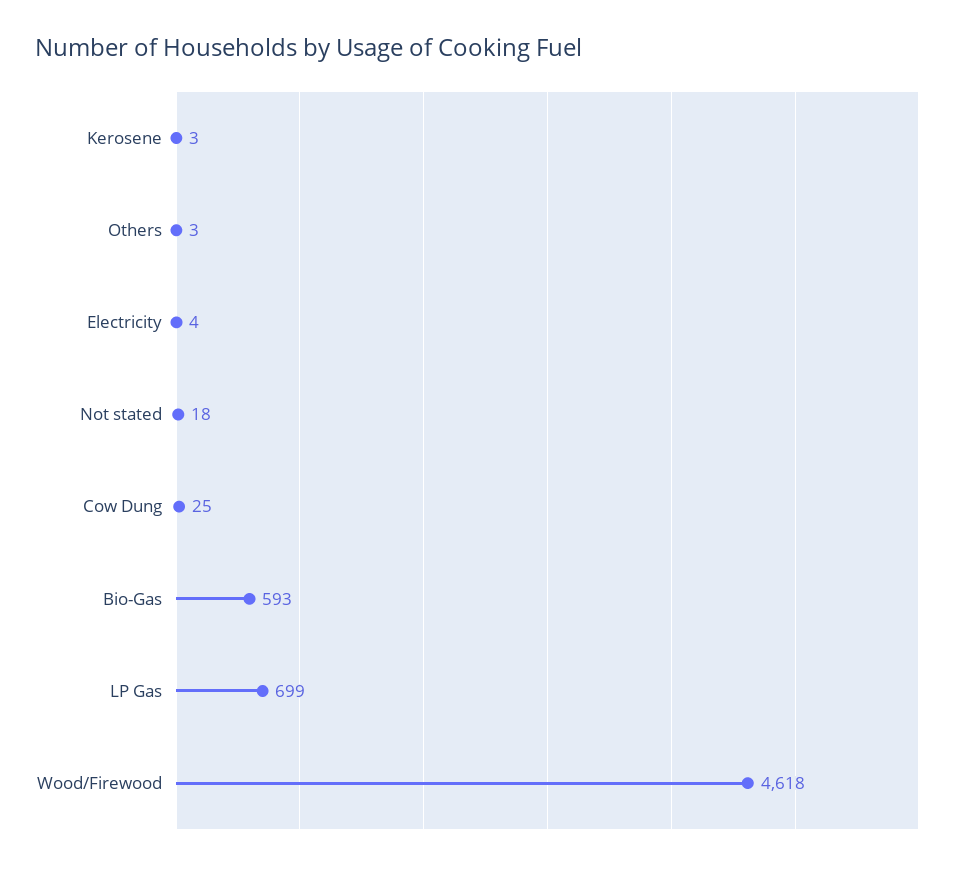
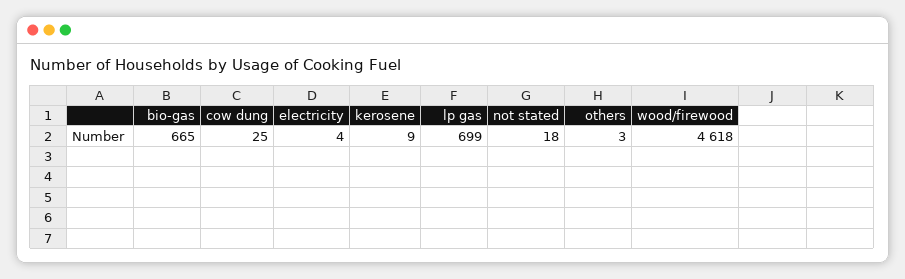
Kerosene: 3 -> 9
Bio-Gas: 593 -> 665

